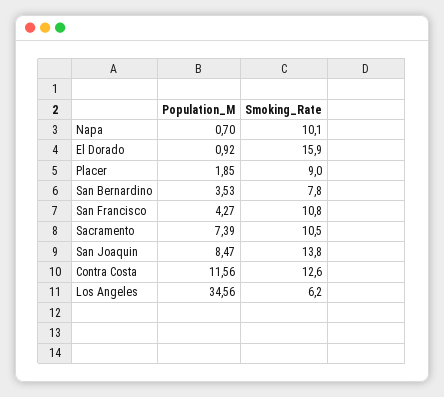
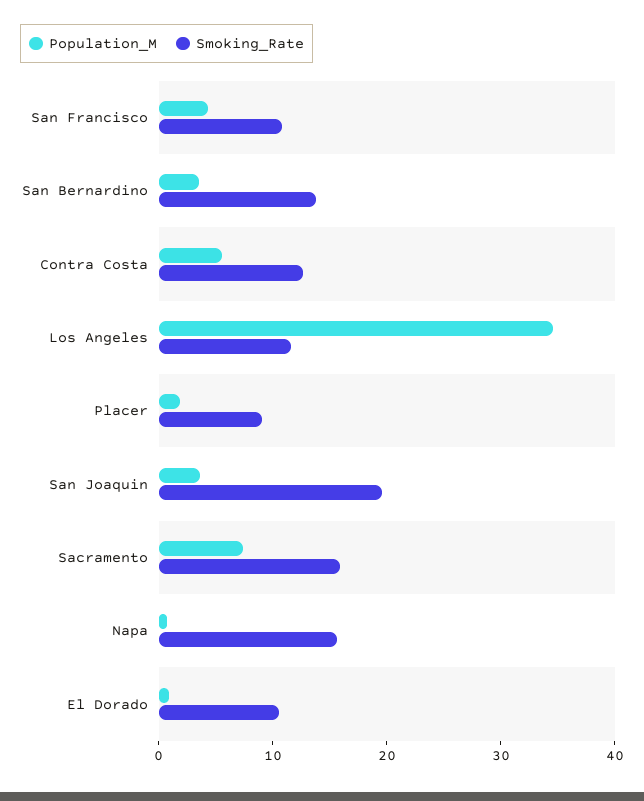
Smoking_Rate, Napa: 10.1 -> 16
Smoking_Rate, El Dorado: 15.9 -> 10
Smoking_Rate, San Bernardino: 7.8 -> 14
Smoking_Rate, Sacramento: 10.5 -> 16
Population_M, San Joaquin: 8.47 -> 4
Smoking_Rate, San Joaquin: 13.8 -> 20
Population_M, Contra Costa: 11.56 -> 6
Smoking_Rate, Los Angeles: 6.2 -> 12

